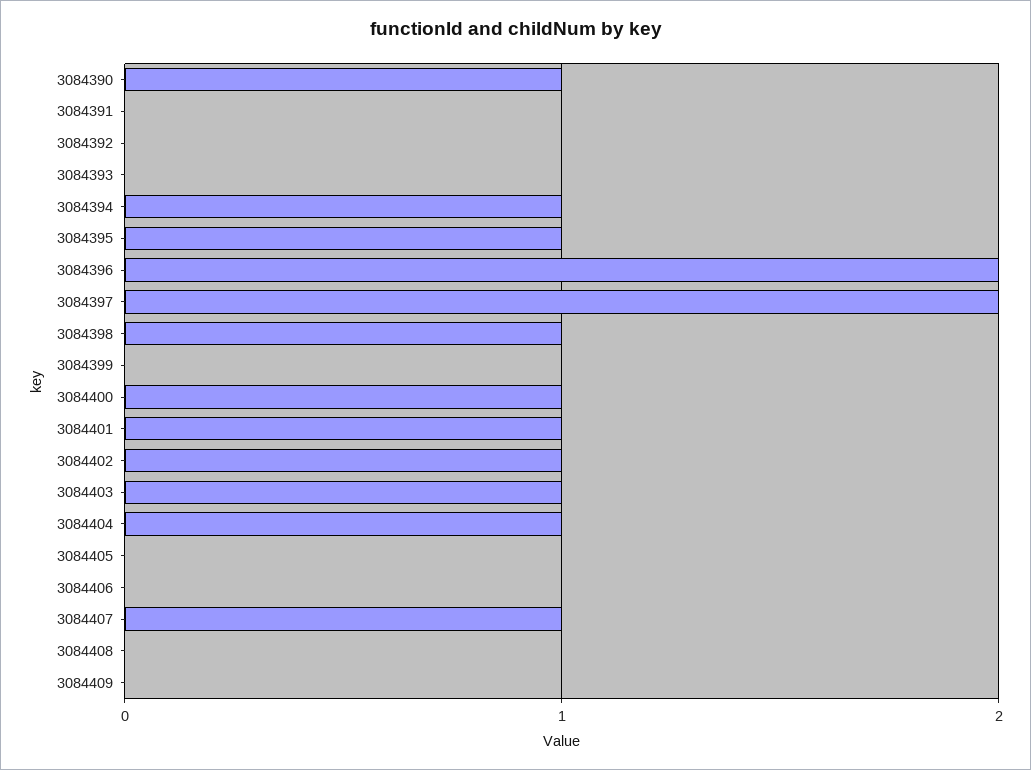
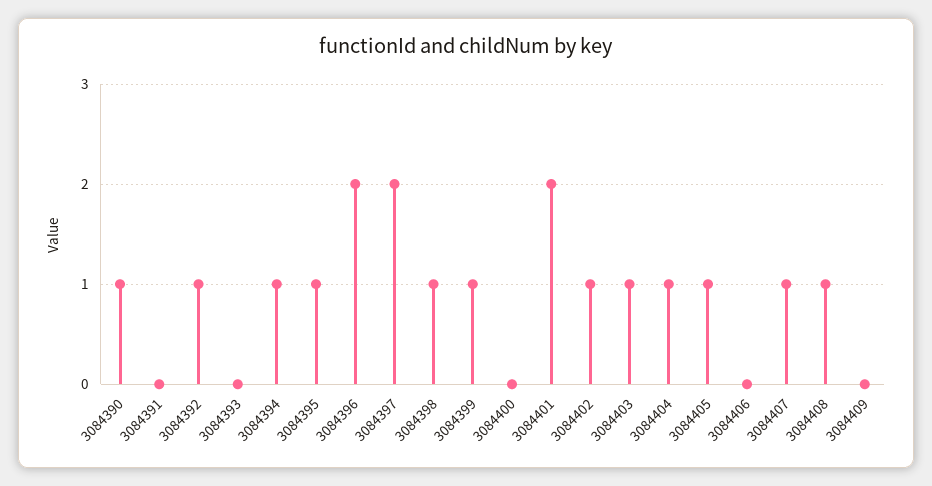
3084392: 0 -> 1
3084399: 0 -> 1
3084400: 1 -> 0
3084401: 1 -> 2
3084405: 0 -> 1
3084408: 0 -> 1

